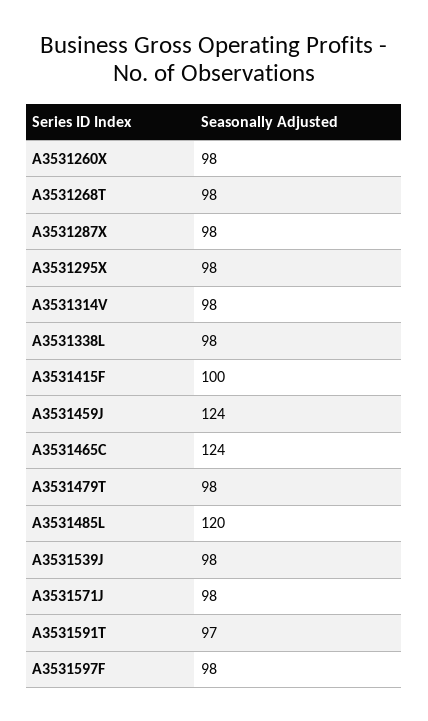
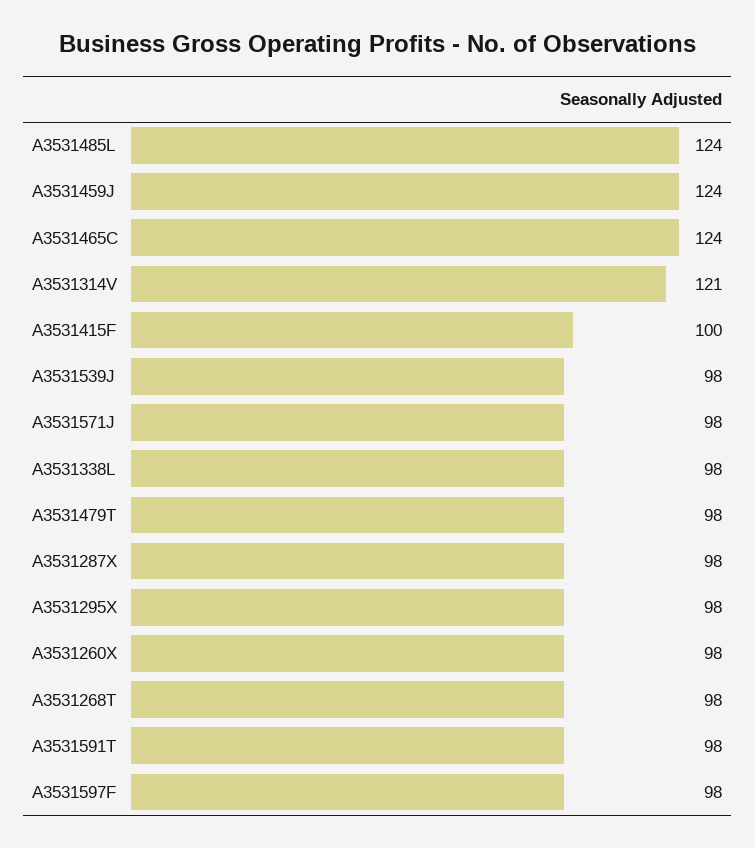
A3531314V: 98 -> 121
A3531485L: 120 -> 124
A3531591T: 97 -> 98

